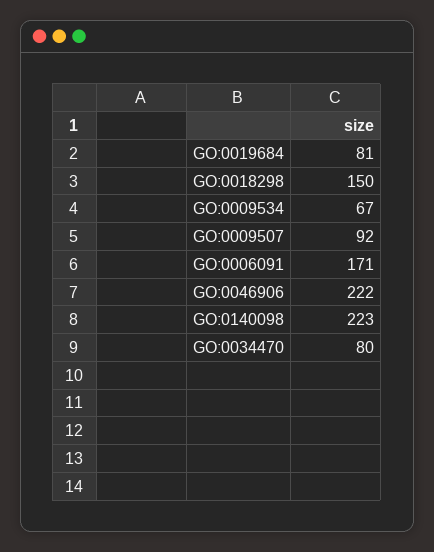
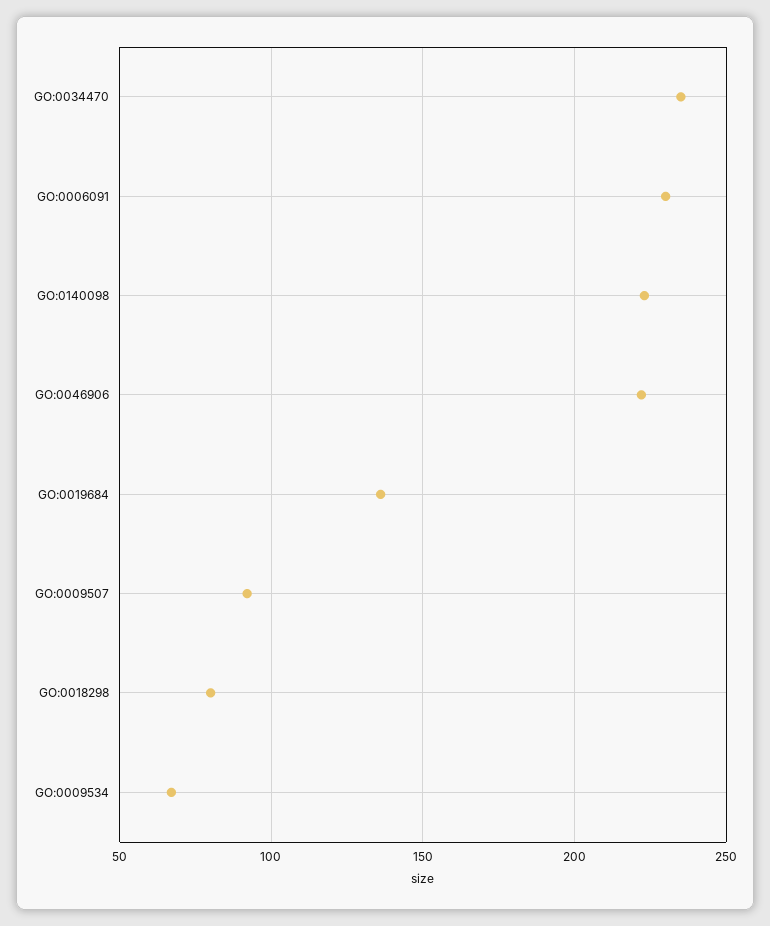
GO:0019684: 81 -> 135
GO:0018298: 150 -> 80
GO:0006091: 171 -> 230
GO:0034470: 80 -> 235

